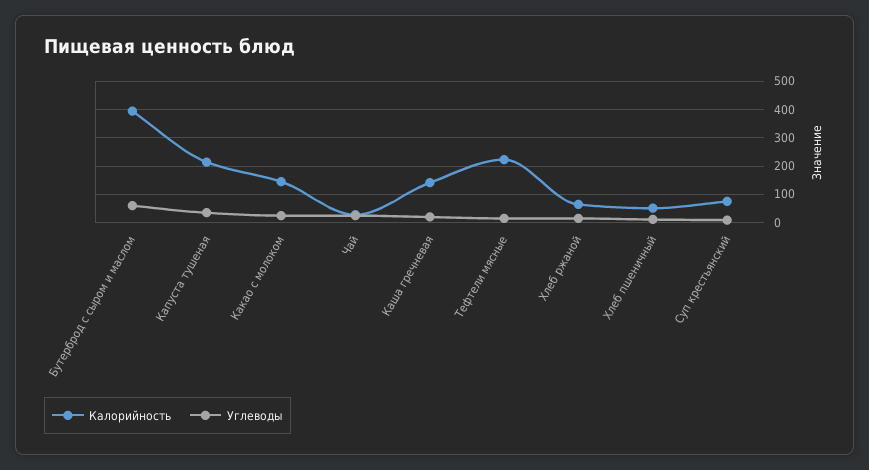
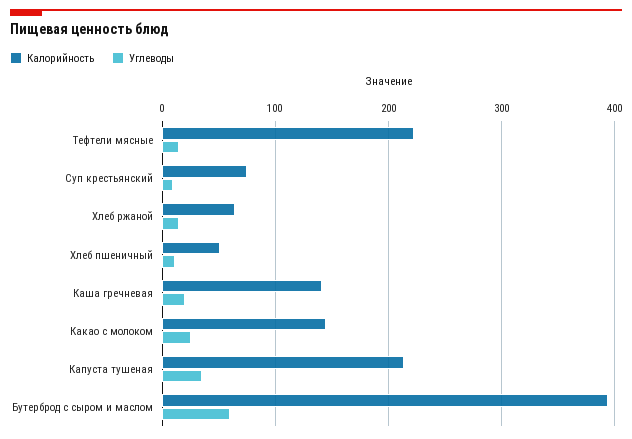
Калорийность, Чай: 25 -> none
Углеводы, Чай: 25 -> none

